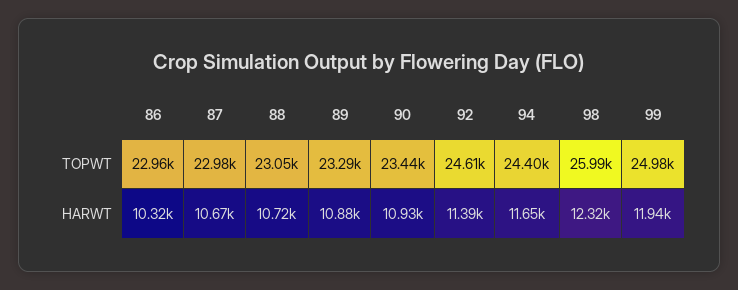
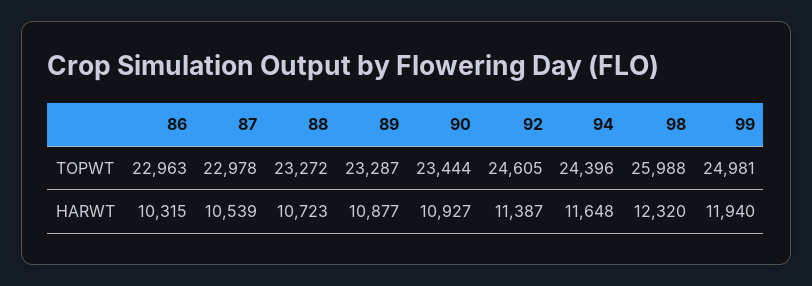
88, TOPWT: 23050 -> 23272
87, HARWT: 10670 -> 10539

